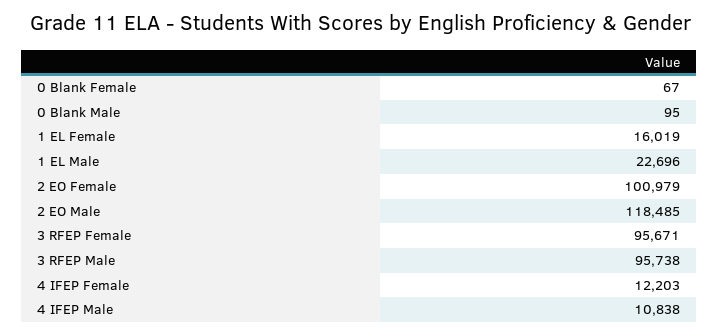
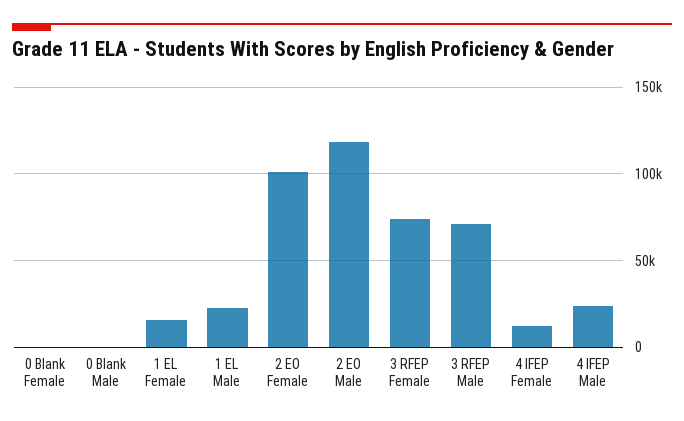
3 RFEP Female: 95671 -> 75000
3 RFEP Male: 95738 -> 70000
4 IFEP Male: 10838 -> 25000

